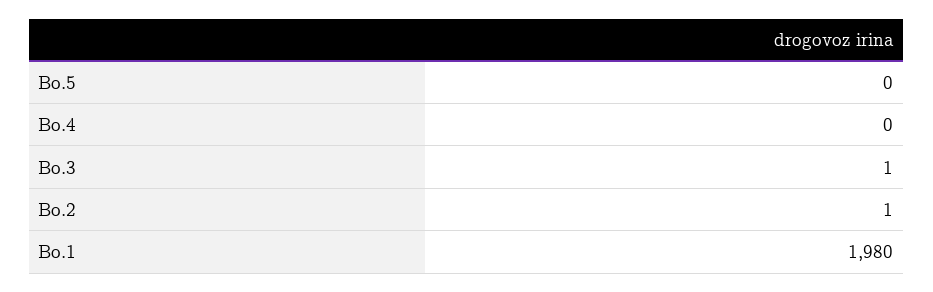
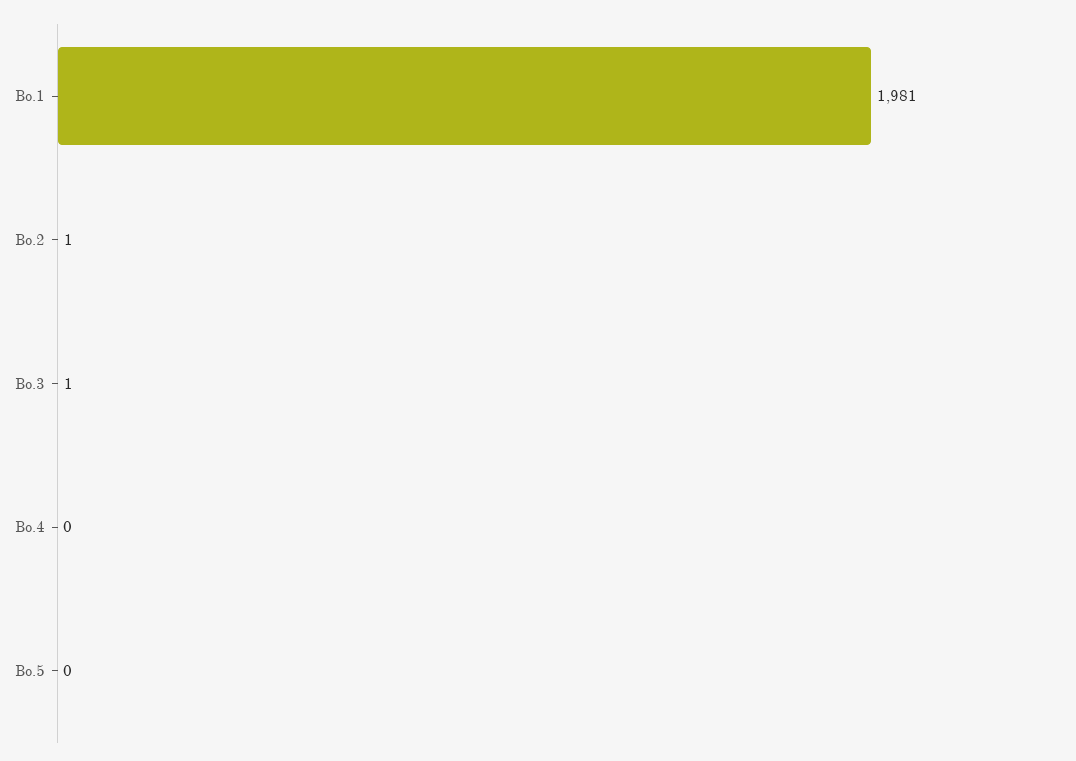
Bo.1: 1980 -> 1981

